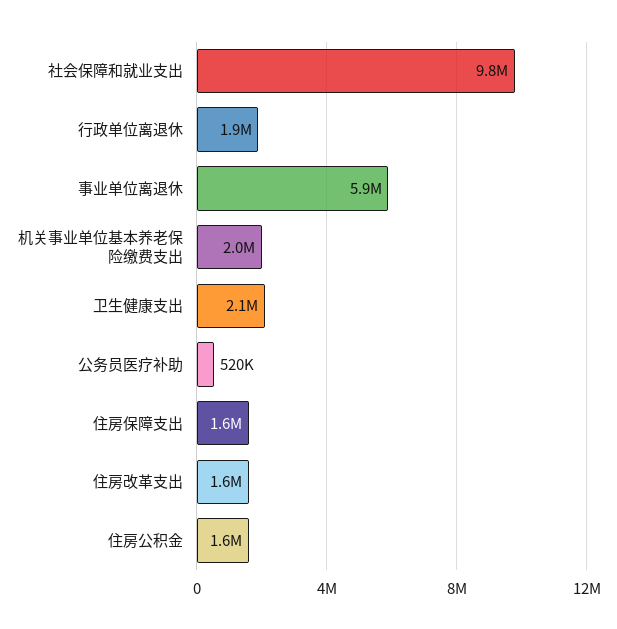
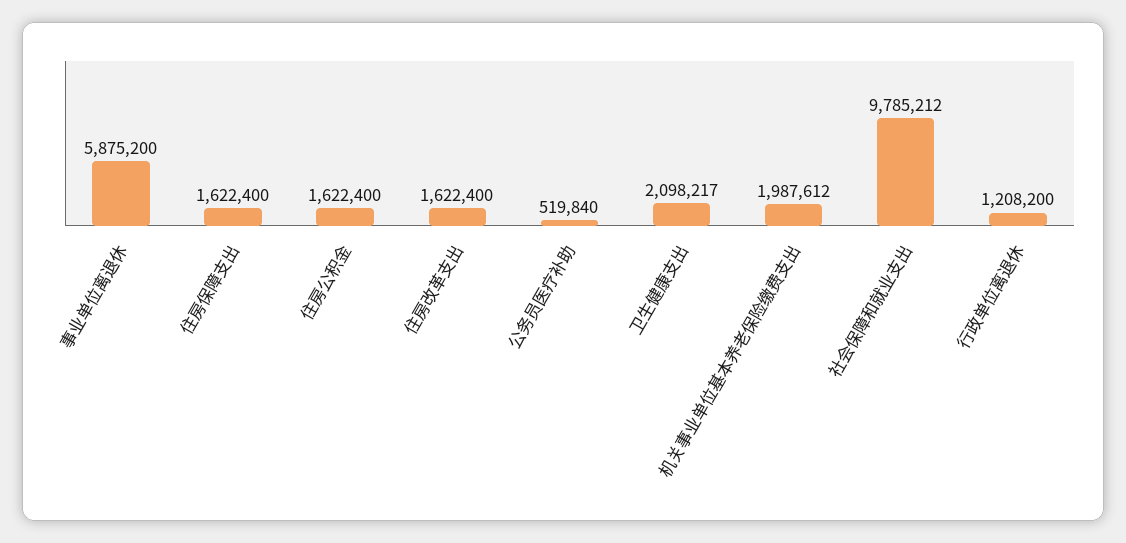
行政单位离退休: 1900000 -> 1208200

